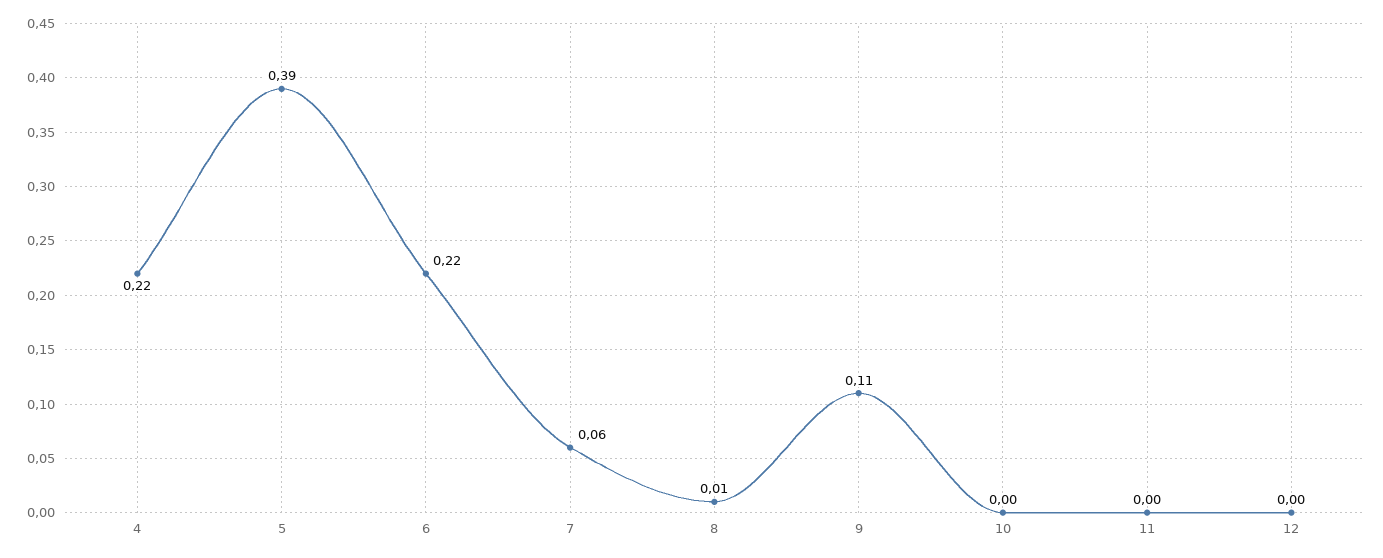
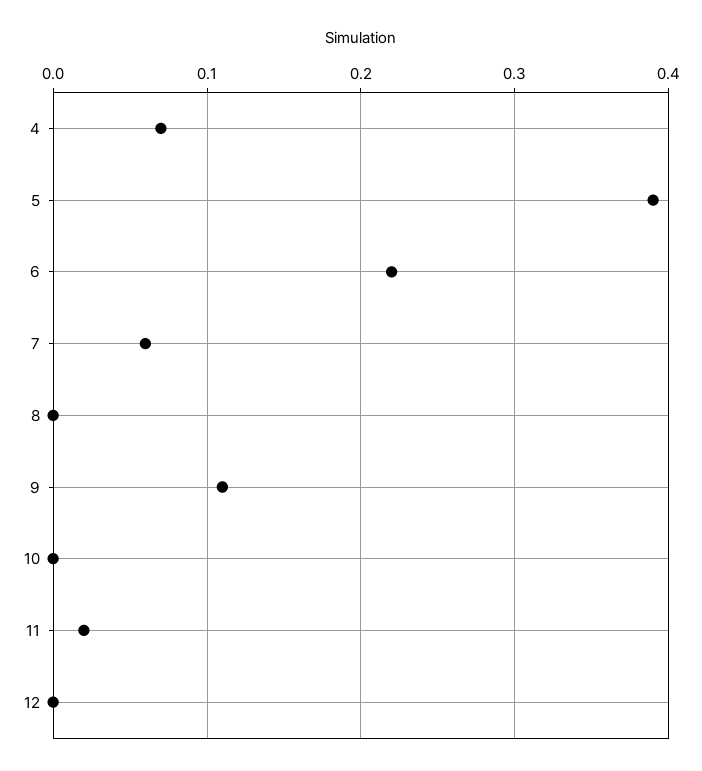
4: 0.22 -> 0.07
8: 0.01 -> 0
11: 0 -> 0.02

